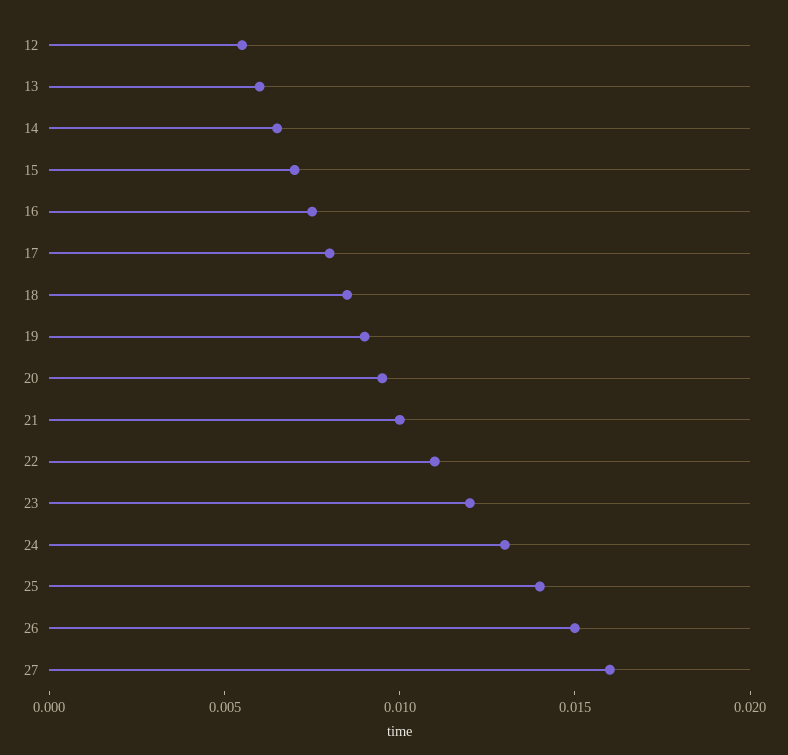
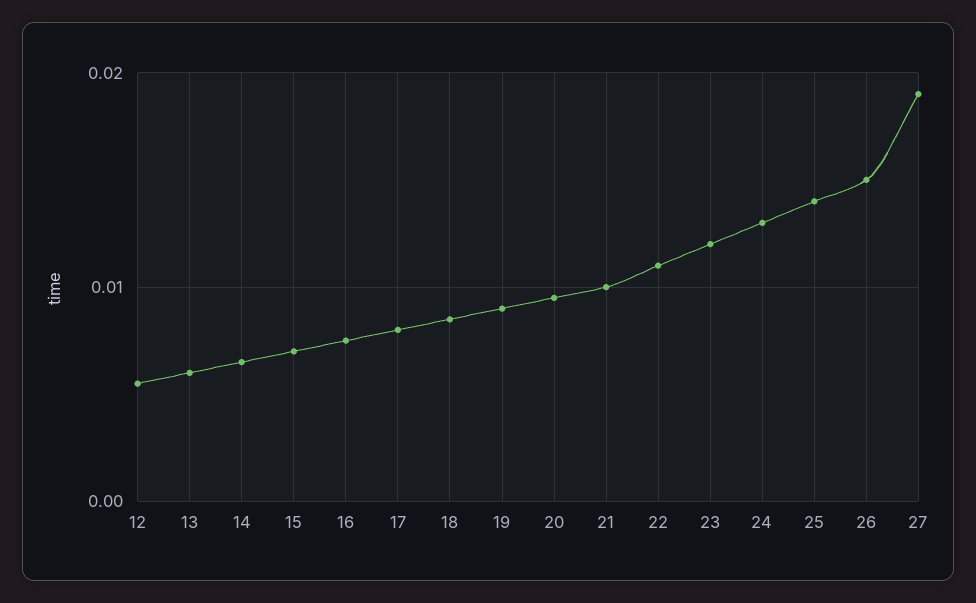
27: 0.016 -> 0.019

